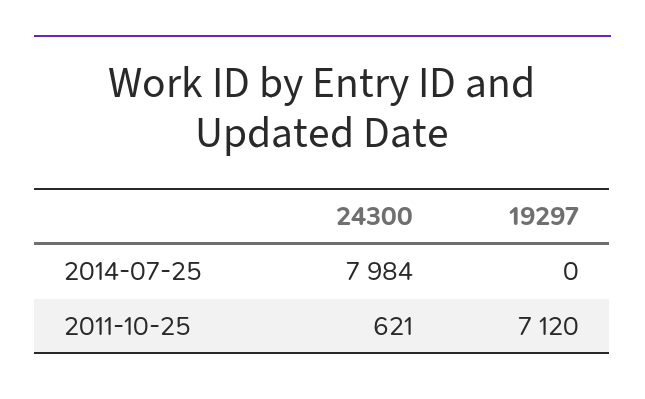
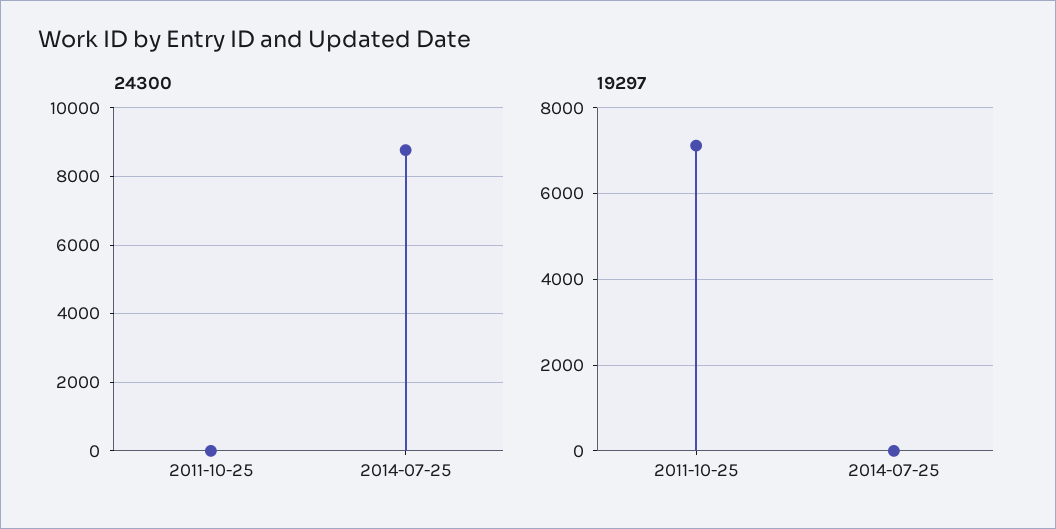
24300, 2014-07-25: 7984 -> 8800
24300, 2011-10-25: 621 -> 0

